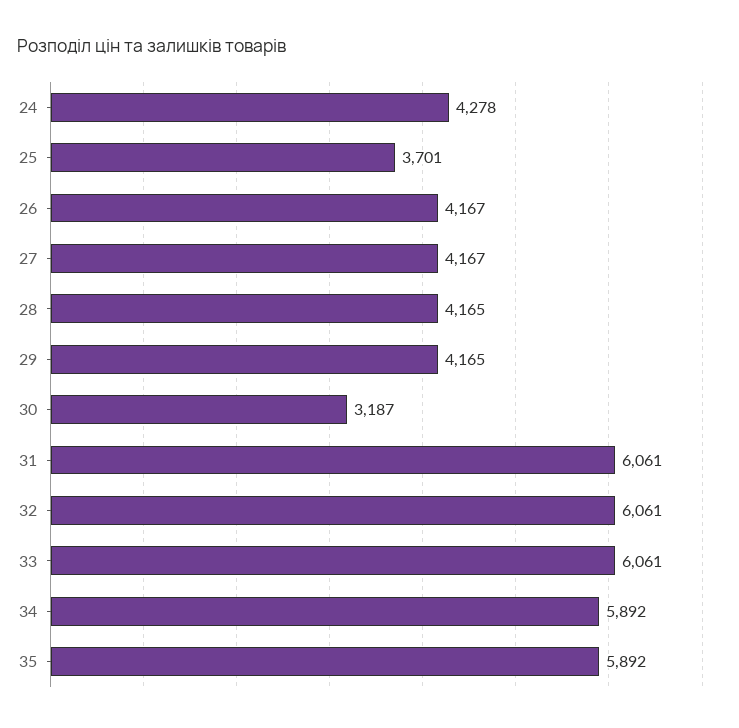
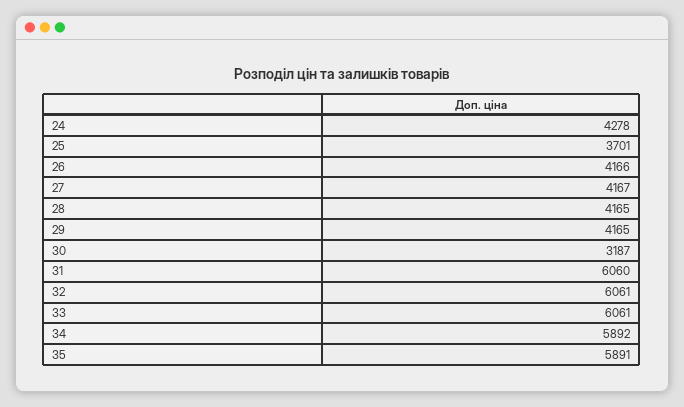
26: 4167 -> 4166
31: 6061 -> 6060
35: 5892 -> 5891

